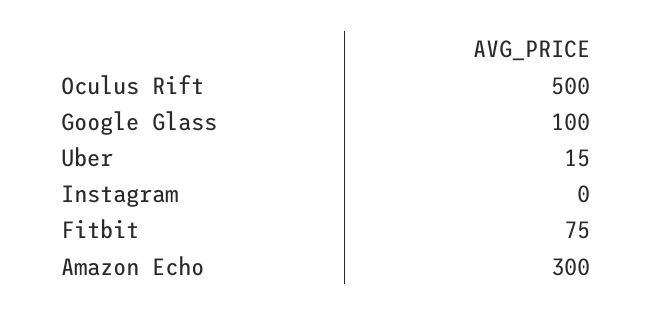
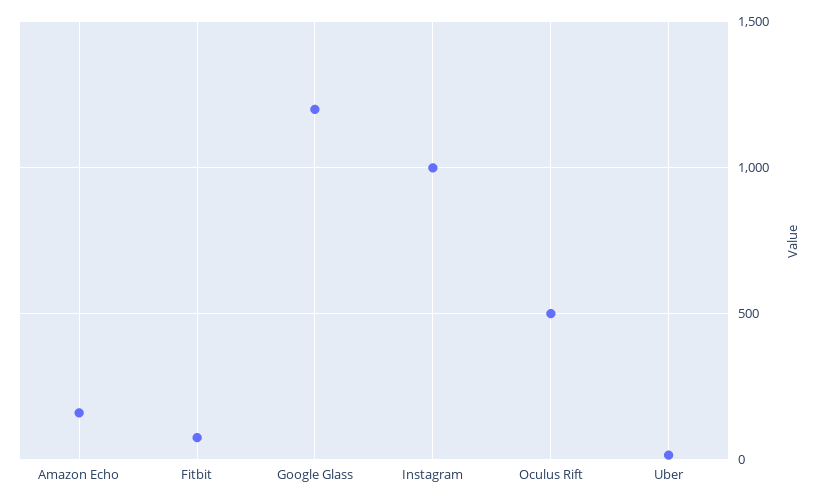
Google Glass: 100 -> 1200
Instagram: 0 -> 1000
Amazon Echo: 300 -> 150

